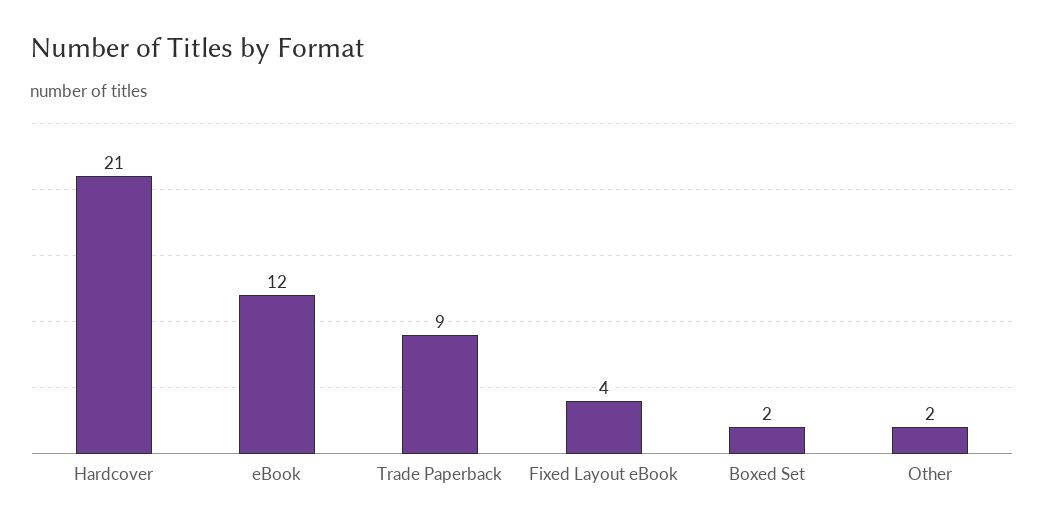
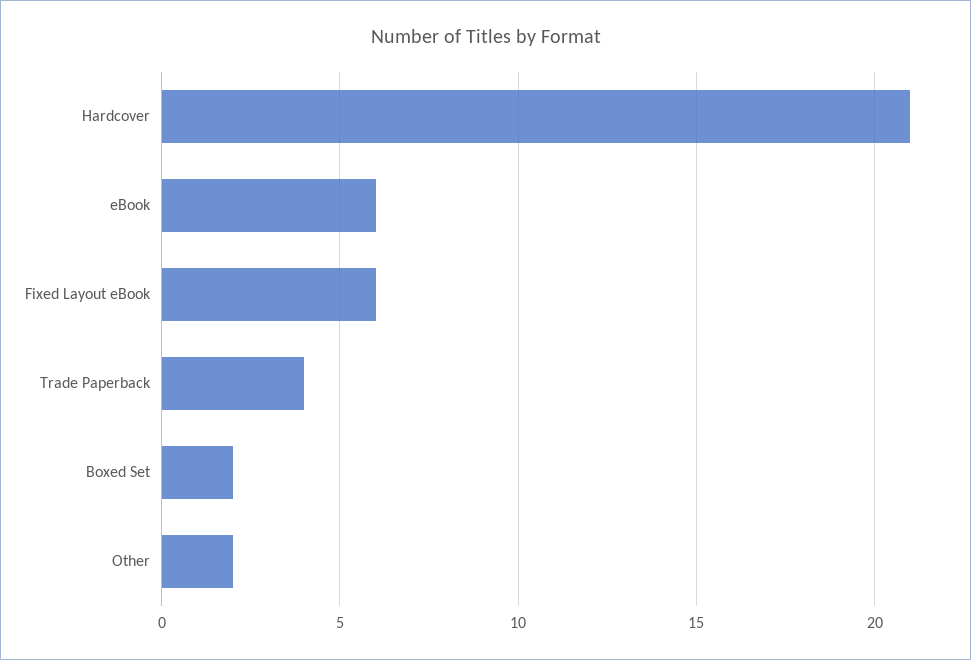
eBook: 12 -> 6
Trade Paperback: 9 -> 4
Fixed Layout eBook: 4 -> 6

